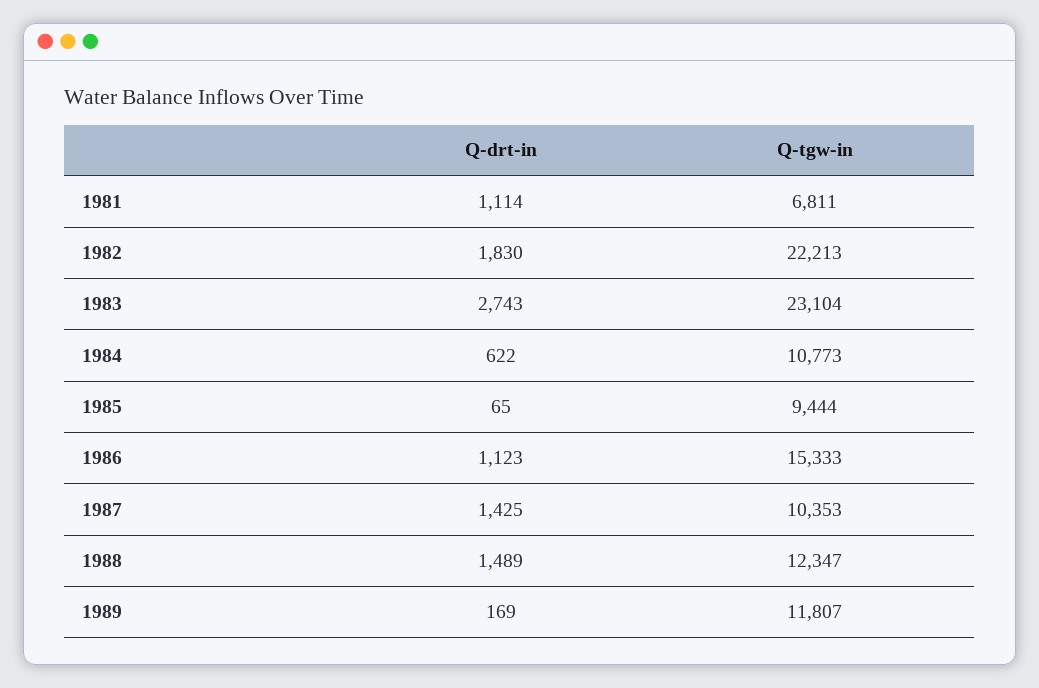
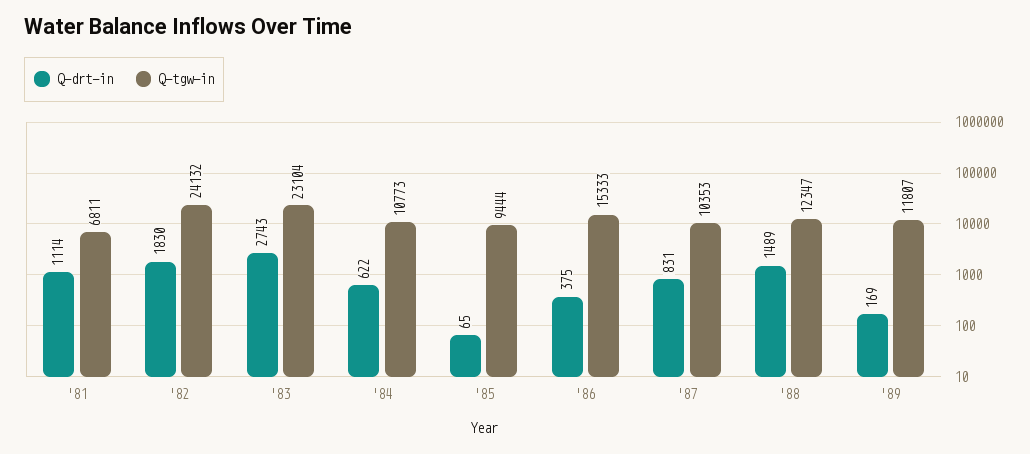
Q-tgw-in, 1982: 22213 -> 24132
Q-drt-in, 1986: 1123 -> 375
Q-drt-in, 1987: 1425 -> 831

